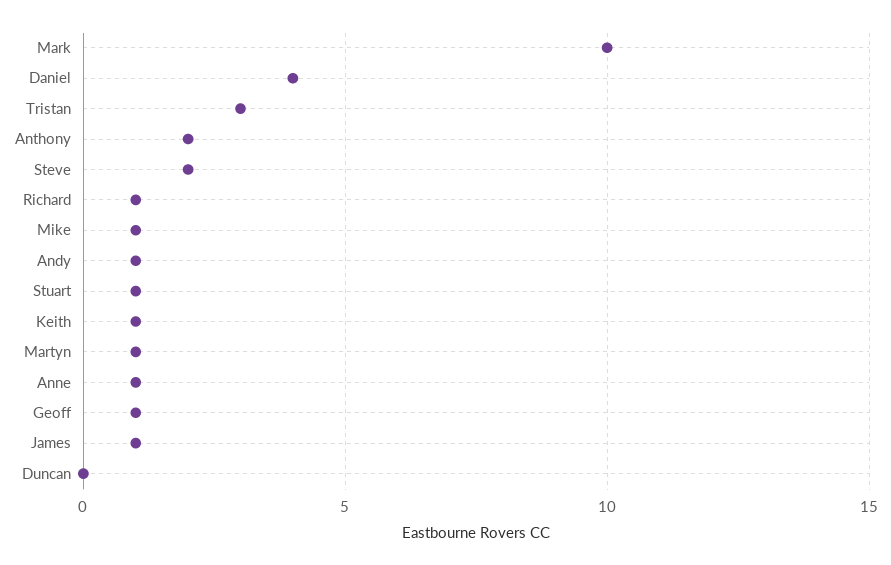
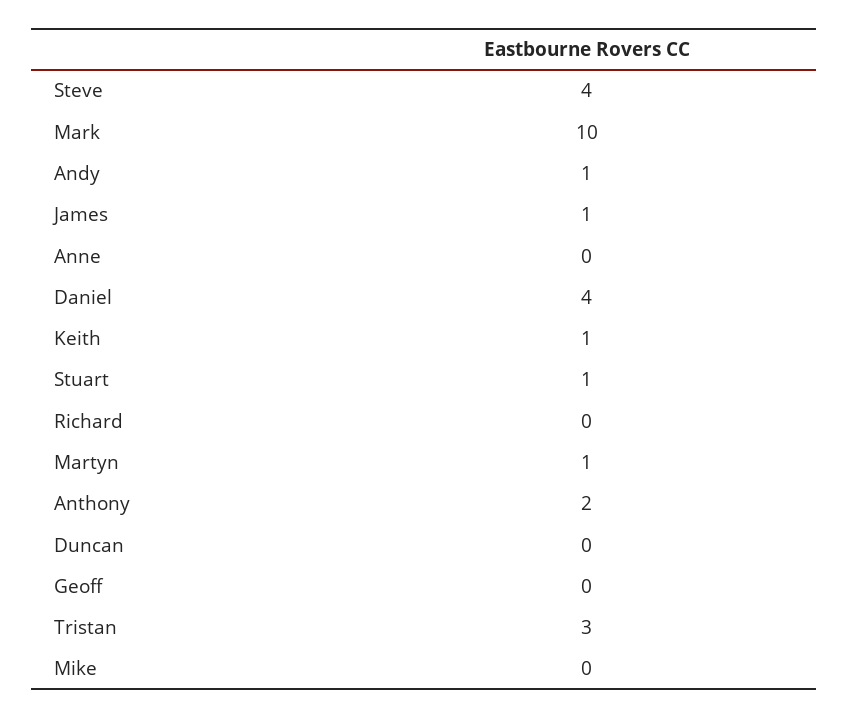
Steve: 2 -> 4
Richard: 1 -> 0
Mike: 1 -> 0
Anne: 1 -> 0
Geoff: 1 -> 0

